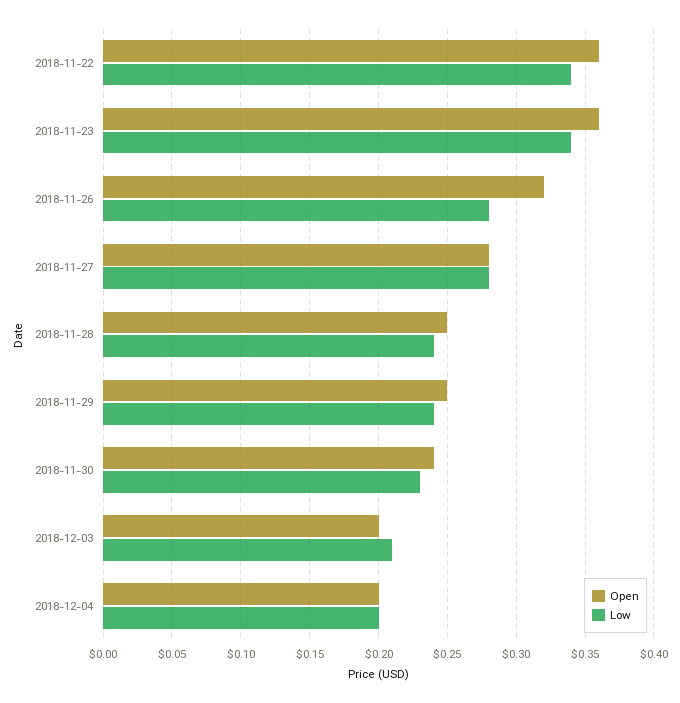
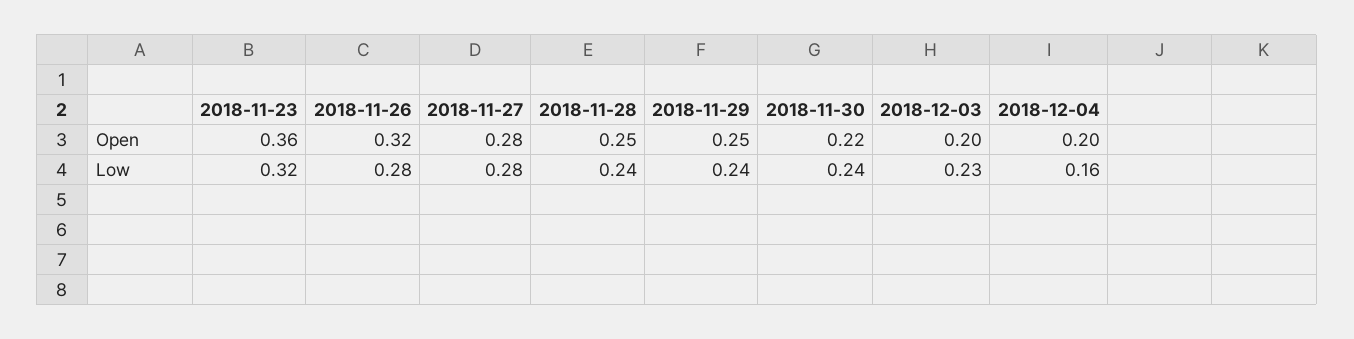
Open, 2018-11-22: 0.36 -> none
Low, 2018-11-22: 0.34 -> none
Low, 2018-11-23: 0.34 -> 0.32
Open, 2018-11-30: 0.24 -> 0.22
Low, 2018-11-30: 0.23 -> 0.24
Low, 2018-12-03: 0.21 -> 0.23
Low, 2018-12-04: 0.2 -> 0.16

